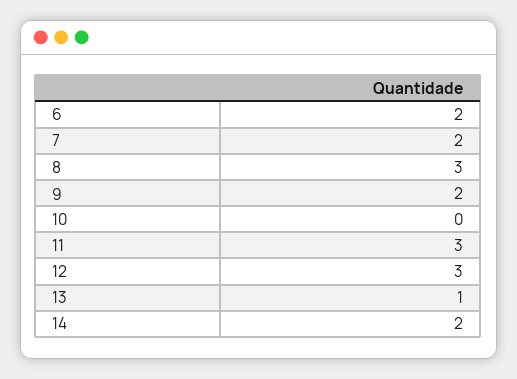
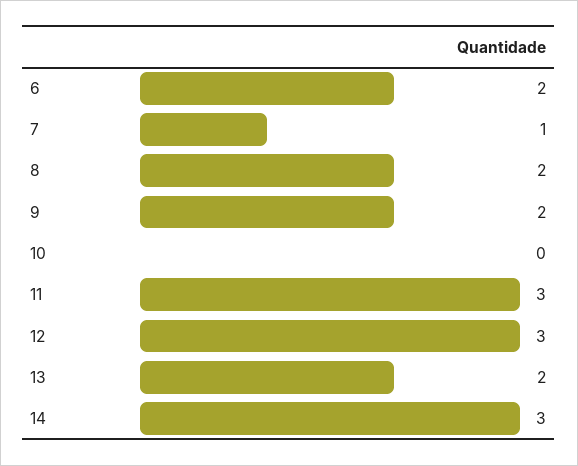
7: 2 -> 1
8: 3 -> 2
13: 1 -> 2
14: 2 -> 3

